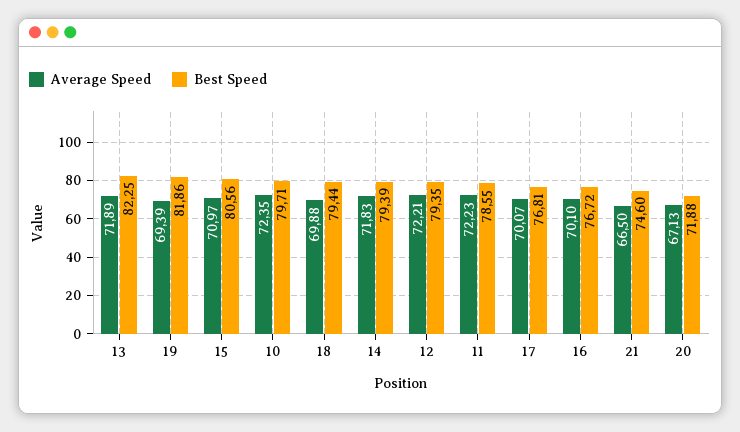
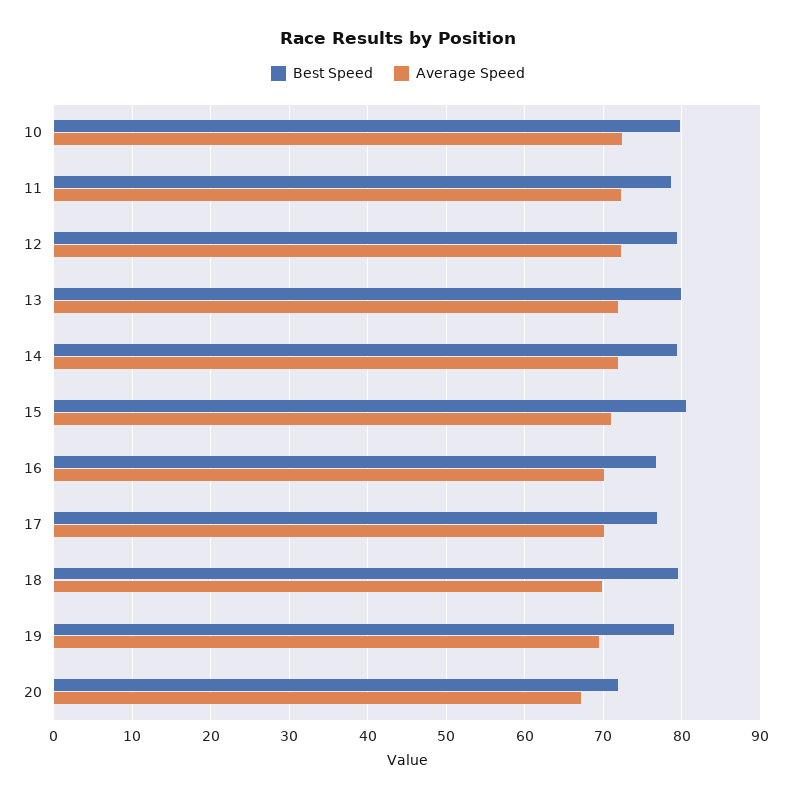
Best Speed, 13: 82.25 -> 80
Best Speed, 19: 81.86 -> 79
Average Speed, 21: 66.5 -> none
Best Speed, 21: 74.6 -> none

